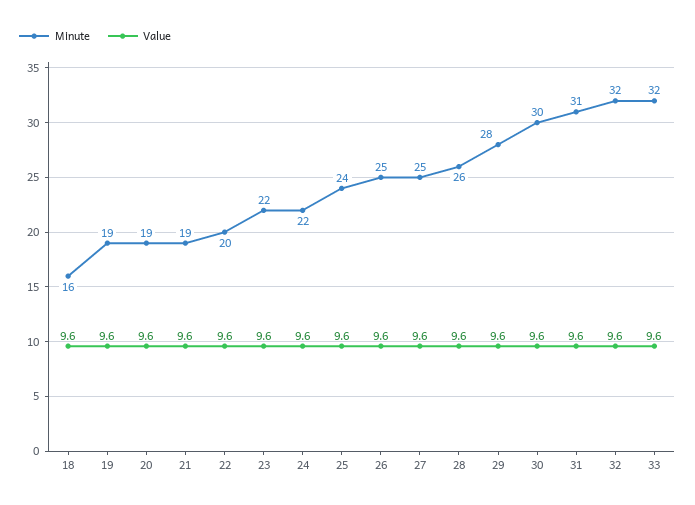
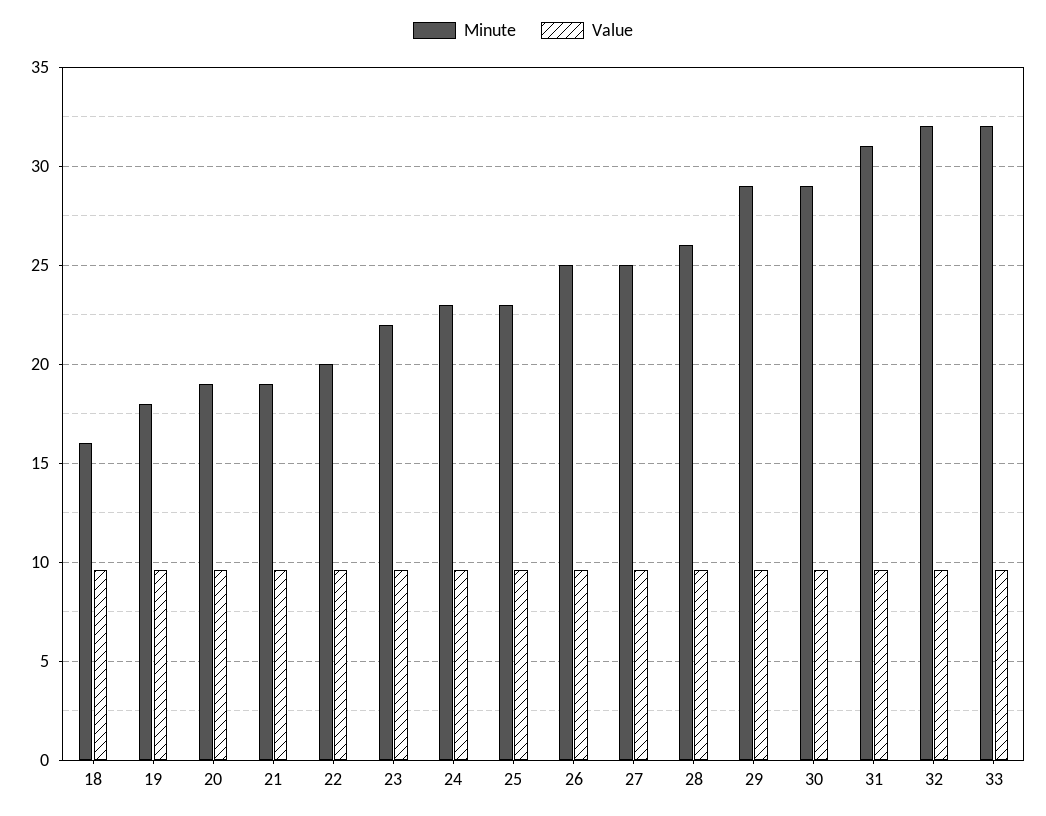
Minute, 19: 19 -> 18
Minute, 24: 22 -> 23
Minute, 25: 24 -> 23
Minute, 29: 28 -> 29
Minute, 30: 30 -> 29

